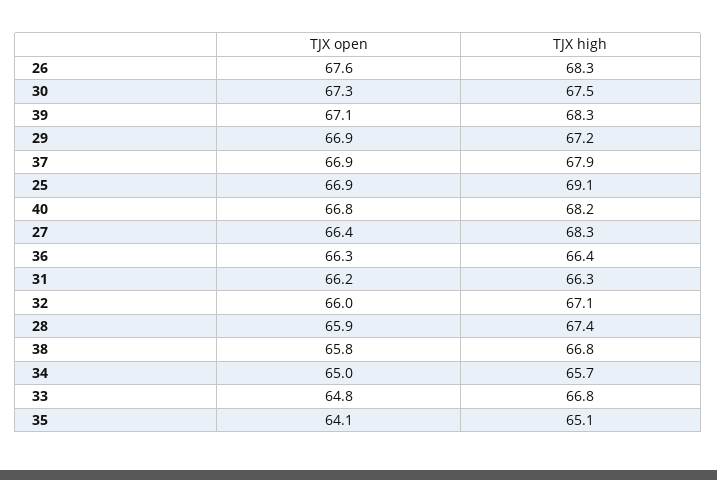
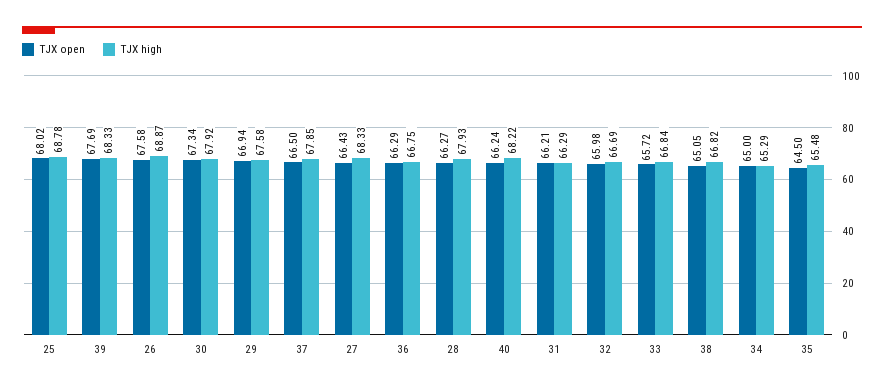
TJX high, 26: 68.3 -> 68.87
TJX high, 30: 67.5 -> 67.92
TJX open, 39: 67.1 -> 67.69
TJX high, 29: 67.2 -> 67.58
TJX open, 37: 66.9 -> 66.5
TJX open, 25: 66.9 -> 68.02
TJX high, 25: 69.1 -> 68.78
TJX open, 40: 66.8 -> 66.24
TJX high, 36: 66.4 -> 66.75
TJX high, 32: 67.1 -> 66.69
TJX open, 28: 65.9 -> 66.27
TJX high, 28: 67.4 -> 67.93
TJX open, 38: 65.8 -> 65.05
TJX high, 34: 65.7 -> 65.29
TJX open, 33: 64.8 -> 65.72
TJX open, 35: 64.1 -> 64.5
TJX high, 35: 65.1 -> 65.48

